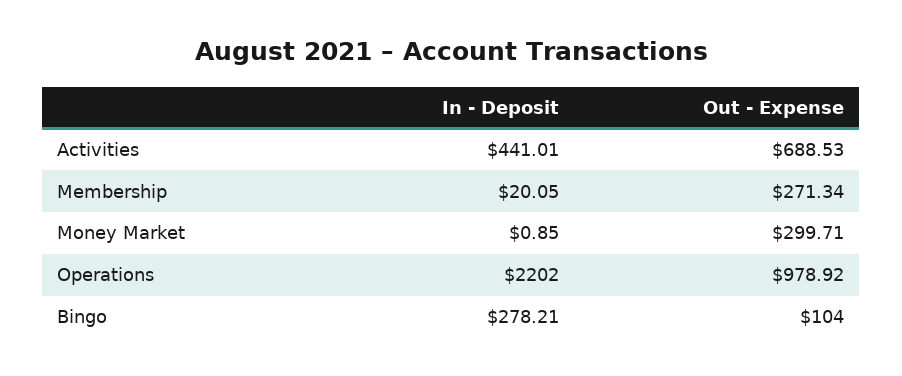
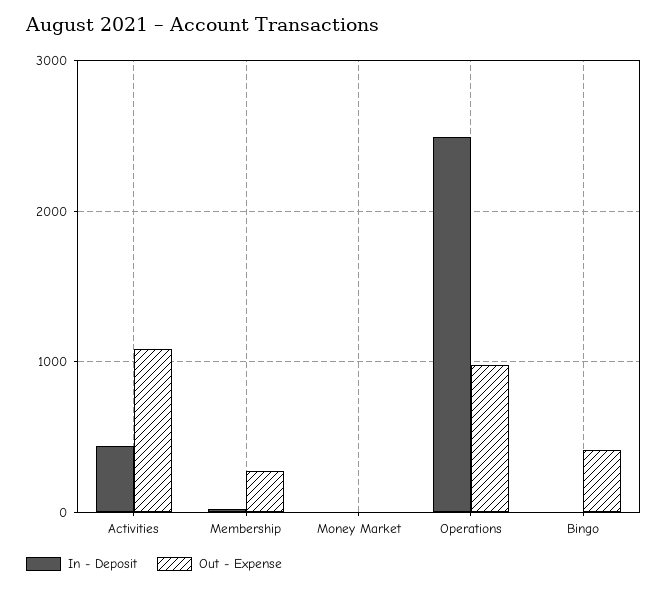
Out - Expense, Activities: 688.53 -> 1100
Out - Expense, Money Market: 299.71 -> 0
In - Deposit, Operations: 2202 -> 2500
In - Deposit, Bingo: 278.21 -> 0
Out - Expense, Bingo: 104 -> 400

